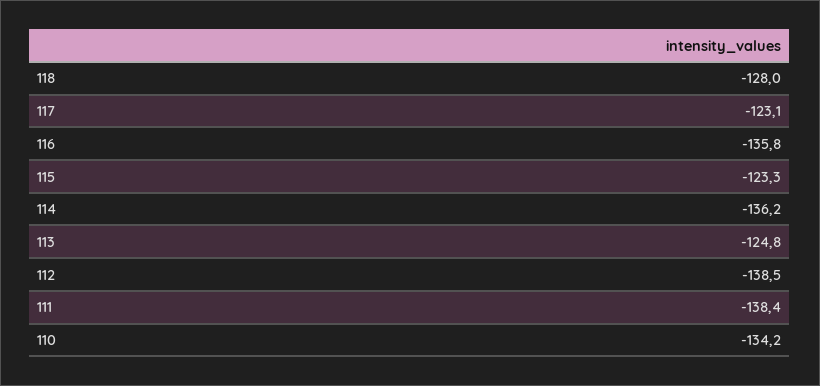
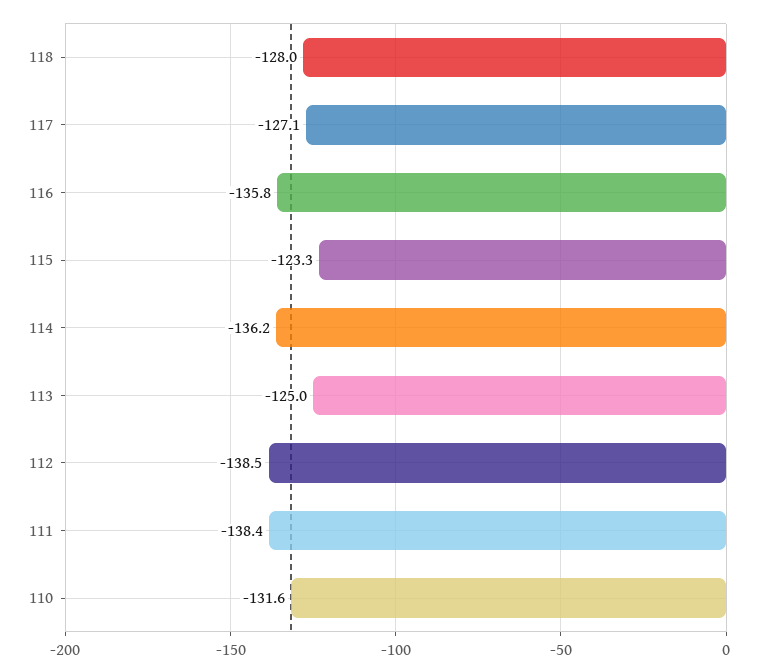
117: -123.1 -> -127.1
113: -124.8 -> -125
110: -134.2 -> -131.6

